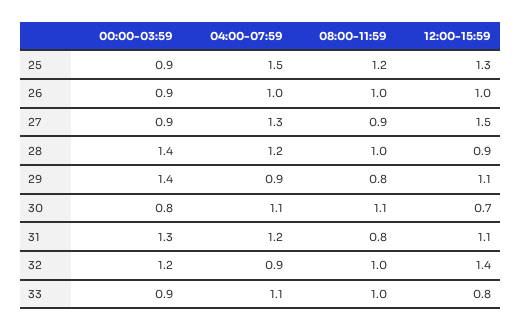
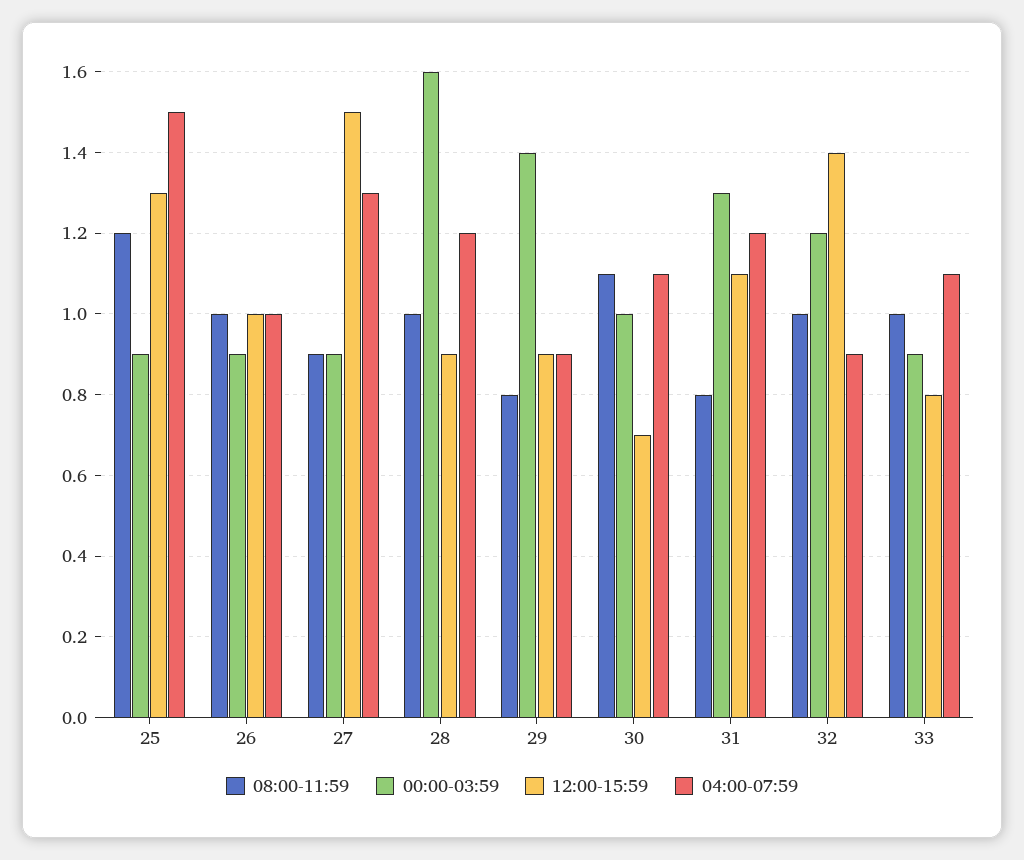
00:00-03:59, 28: 1.4 -> 1.6
12:00-15:59, 29: 1.1 -> 0.9
00:00-03:59, 30: 0.8 -> 1

